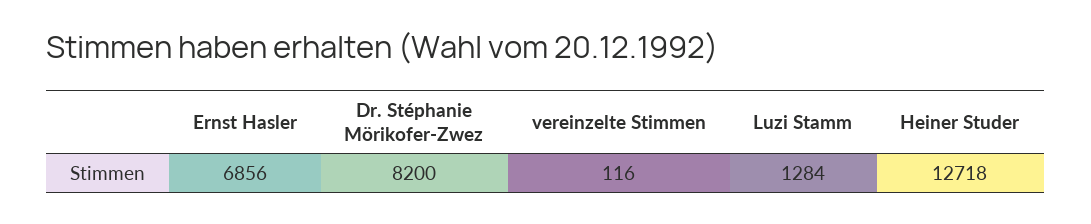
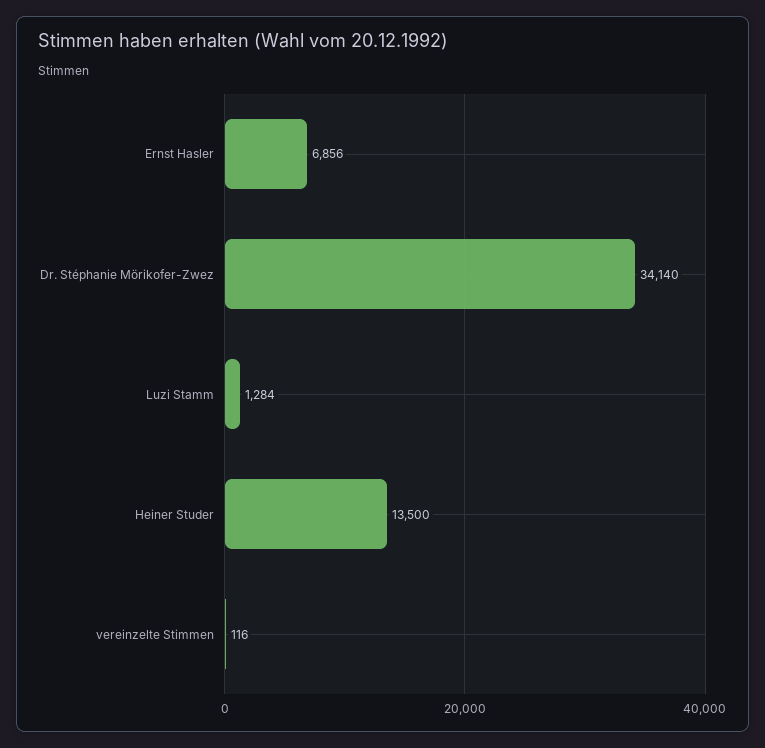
Dr. Stéphanie Mörikofer-Zwez: 8200 -> 34140
Heiner Studer: 12718 -> 13500

